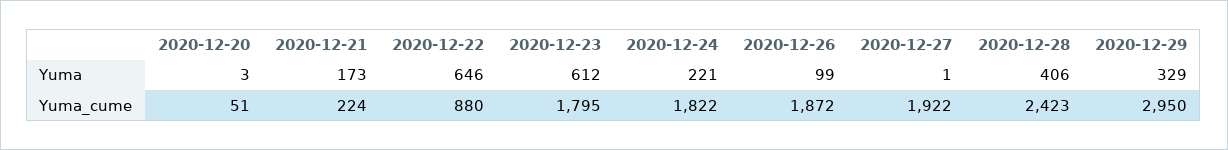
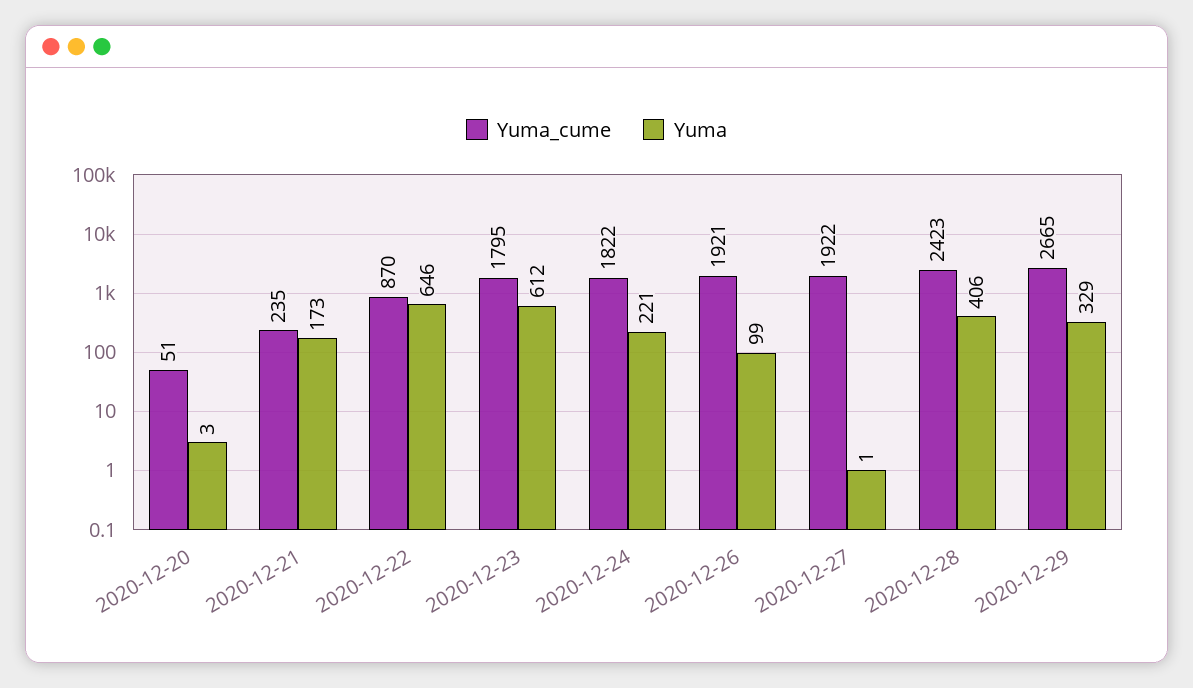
Yuma_cume, 2020-12-21: 224 -> 235
Yuma_cume, 2020-12-22: 880 -> 870
Yuma_cume, 2020-12-26: 1872 -> 1921
Yuma_cume, 2020-12-29: 2950 -> 2665

